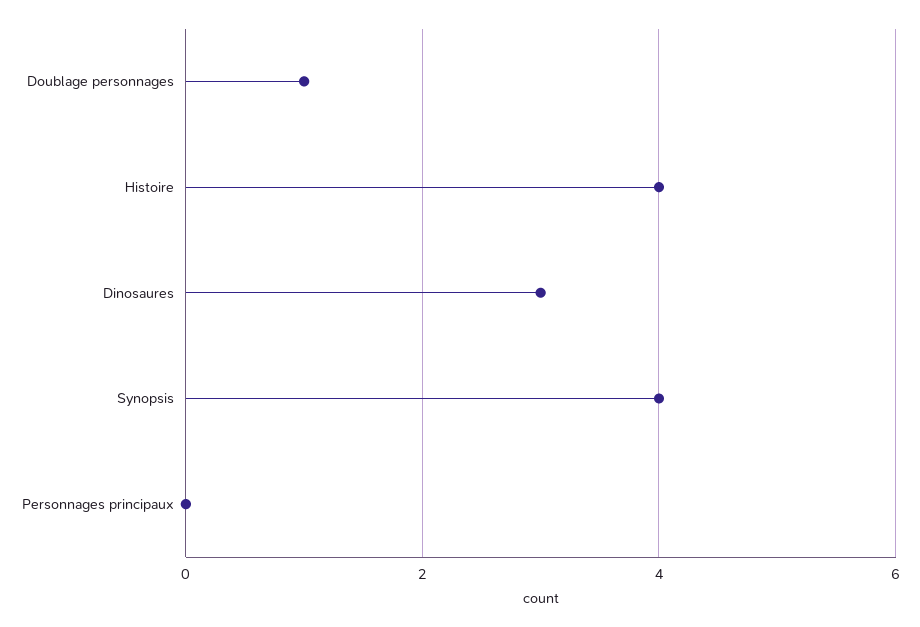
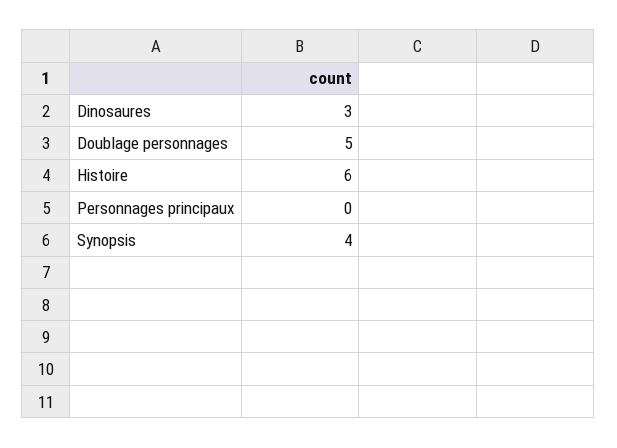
Doublage personnages: 1 -> 5
Histoire: 4 -> 6

